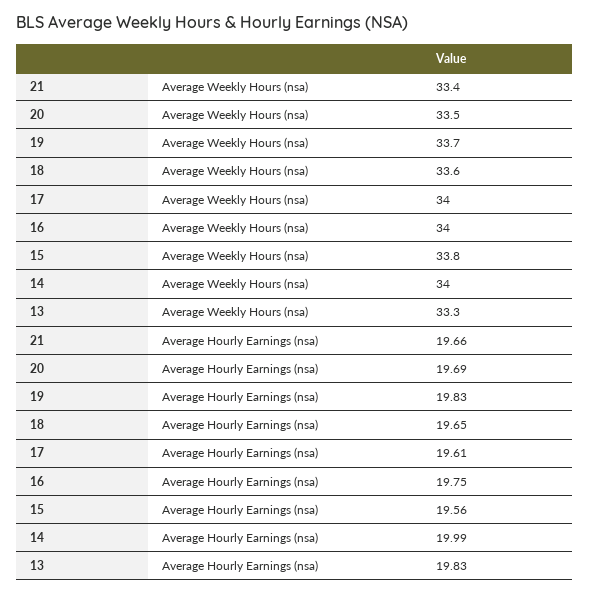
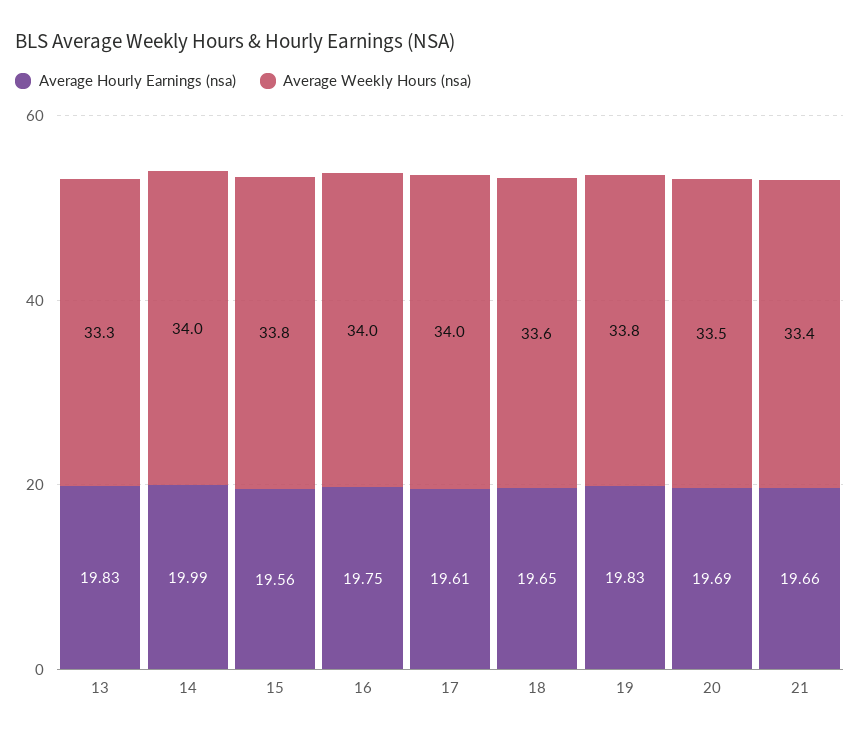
Average Weekly Hours (nsa), 19: 33.7 -> 33.8

